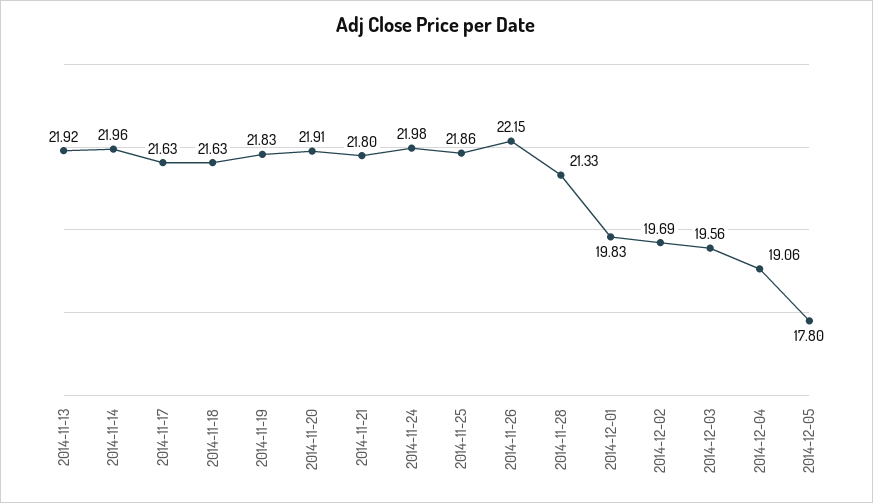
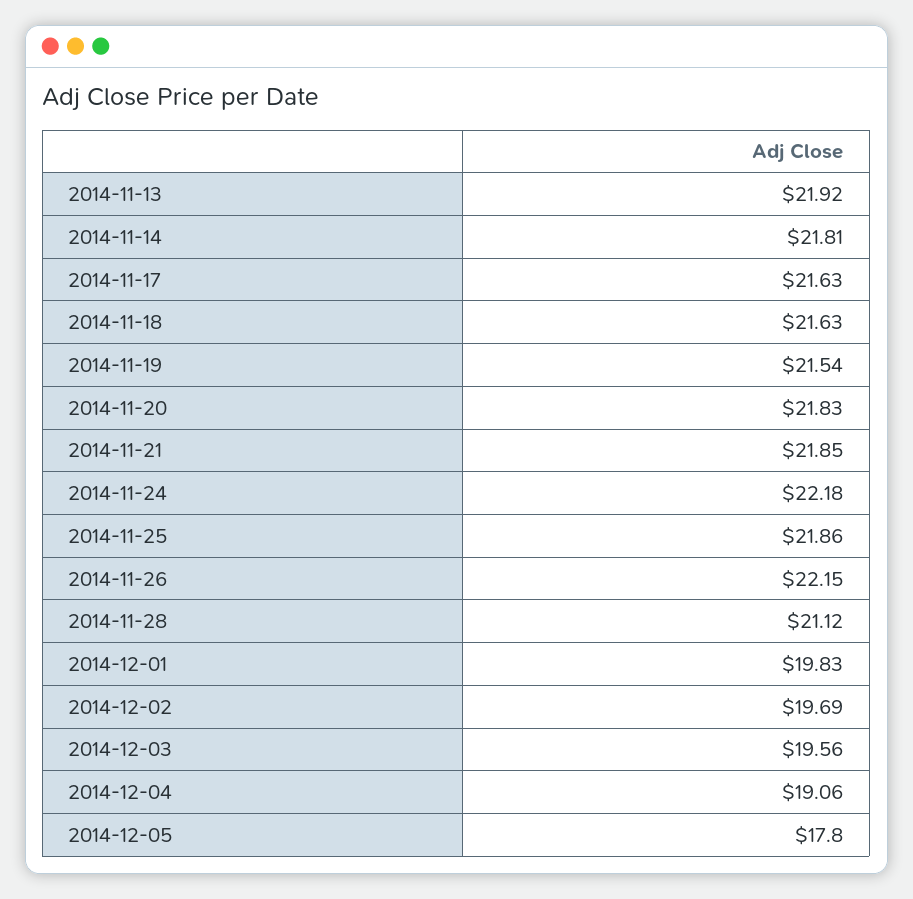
2014-11-14: 21.96 -> 21.81
2014-11-19: 21.83 -> 21.54
2014-11-20: 21.91 -> 21.83
2014-11-21: 21.8 -> 21.85
2014-11-24: 21.98 -> 22.18
2014-11-28: 21.33 -> 21.12

